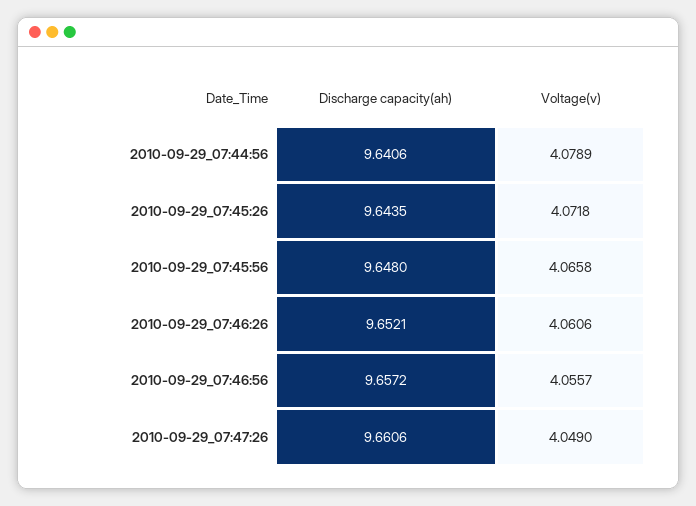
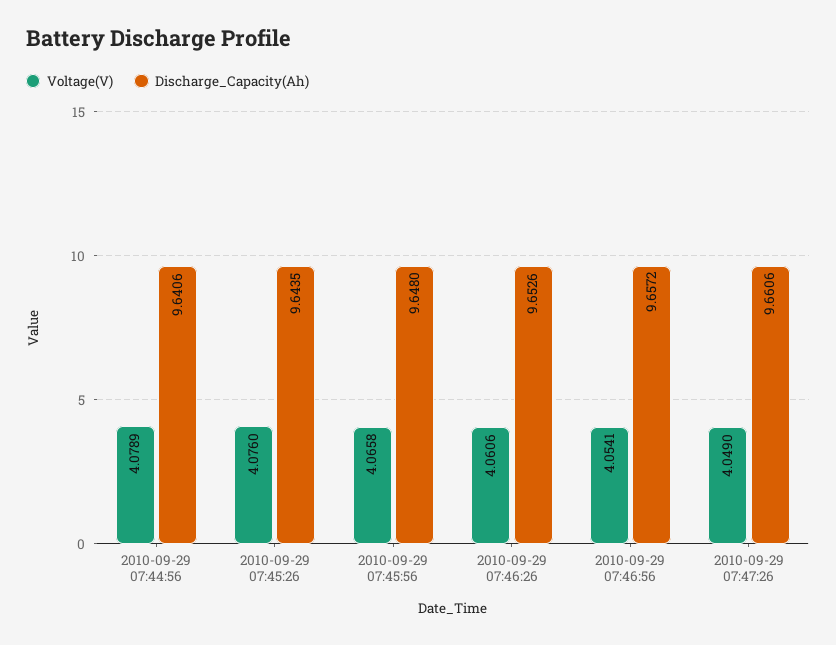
Voltage(v), 2010-09-29_07:45:26: 4.0718 -> 4.076
Discharge capacity(ah), 2010-09-29_07:46:26: 9.6521 -> 9.6526
Voltage(v), 2010-09-29_07:46:56: 4.0557 -> 4.0541

